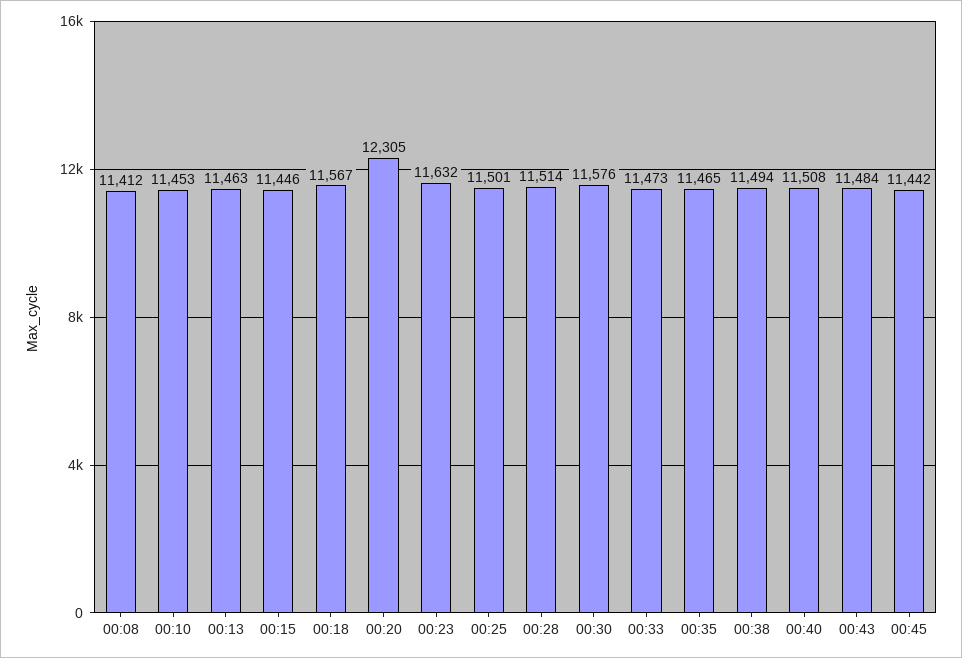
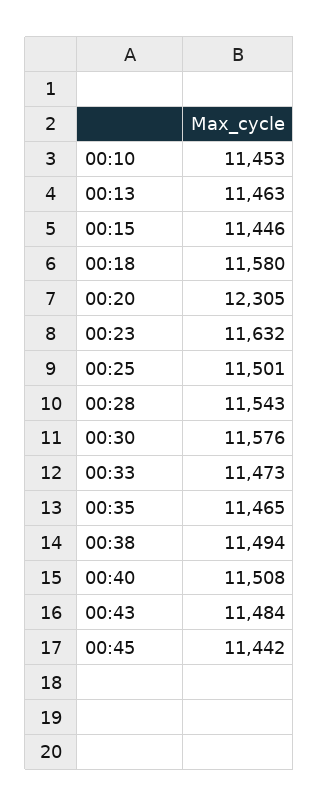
00:08: 11412 -> none
00:18: 11567 -> 11580
00:28: 11514 -> 11543

